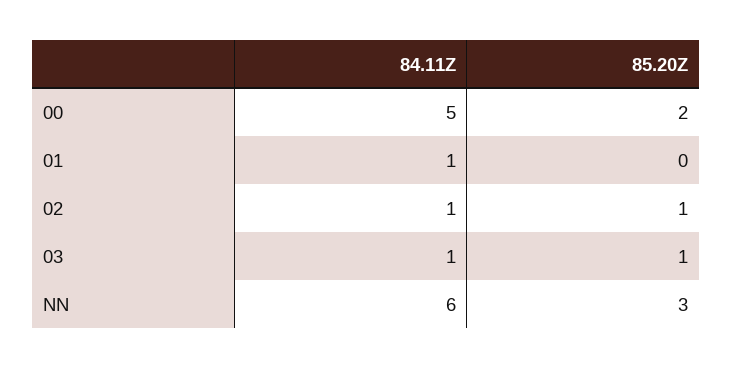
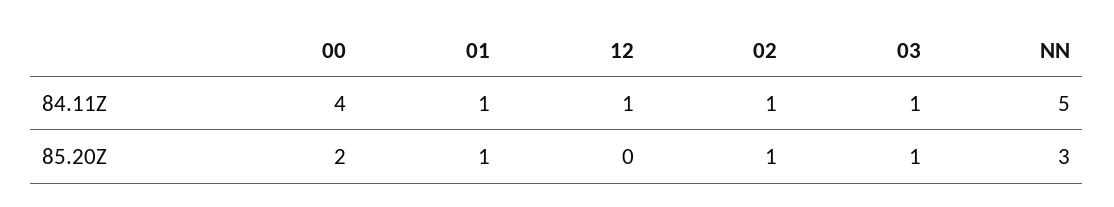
84.11Z, 00: 5 -> 4
85.20Z, 01: 0 -> 1
84.11Z, NN: 6 -> 5
84.11Z, 12: none -> 1
85.20Z, 12: none -> 0

